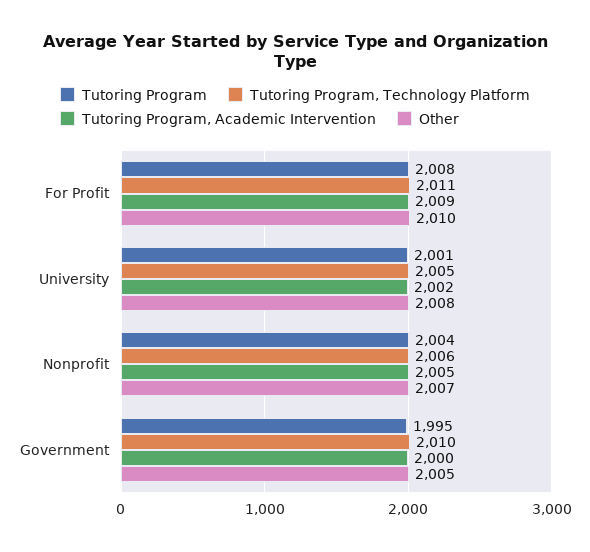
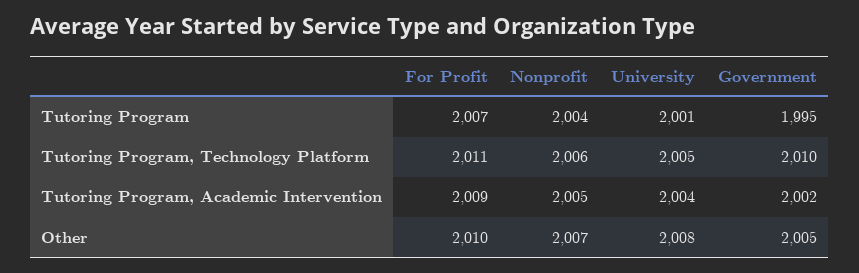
Tutoring Program, For Profit: 2008 -> 2007
Tutoring Program, Academic Intervention, University: 2002 -> 2004
Tutoring Program, Academic Intervention, Government: 2000 -> 2002

